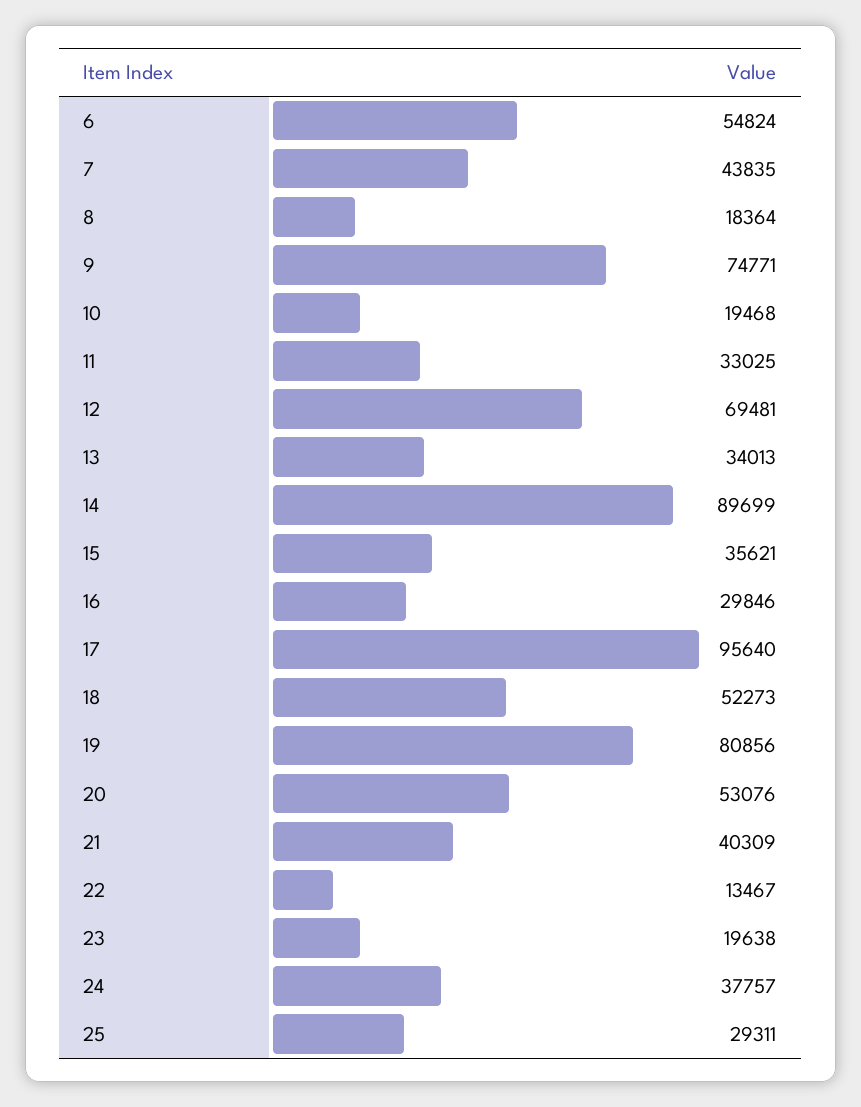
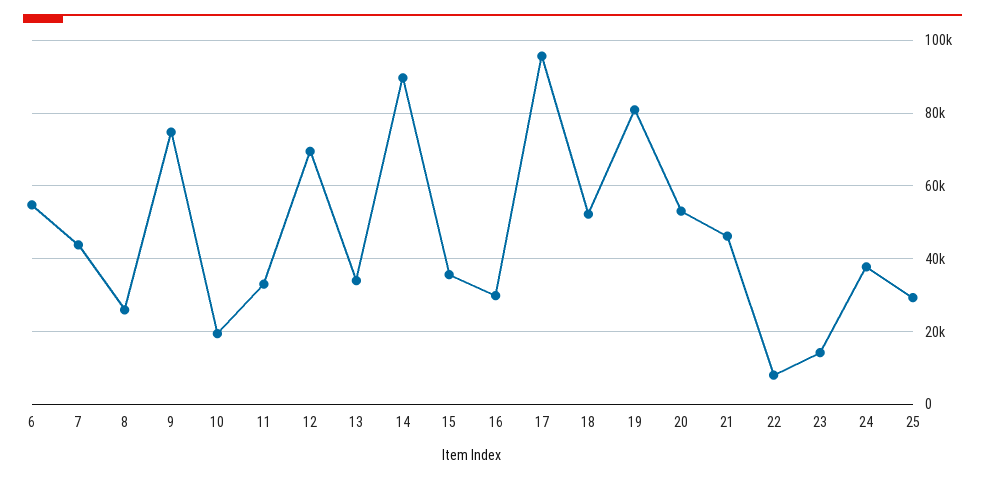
8: 18364 -> 26000
21: 40309 -> 46000
22: 13467 -> 8000
23: 19638 -> 14000

